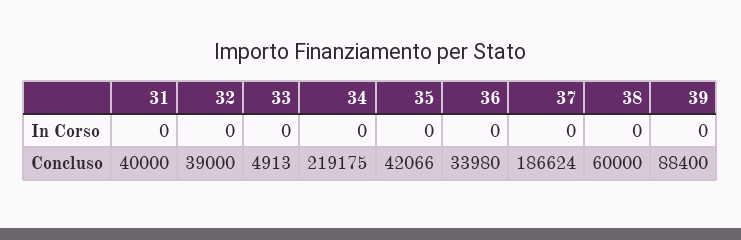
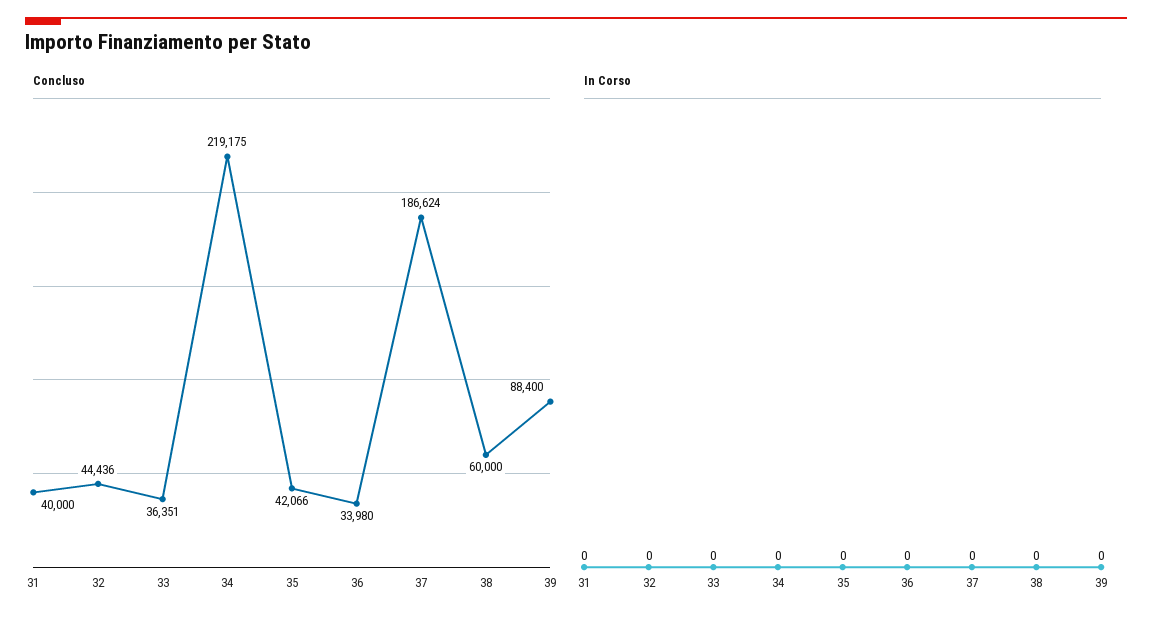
Concluso, 32: 39000 -> 44436
Concluso, 33: 4913 -> 36351

